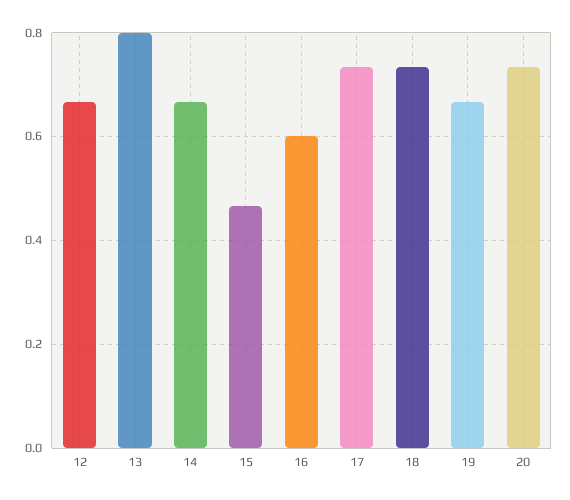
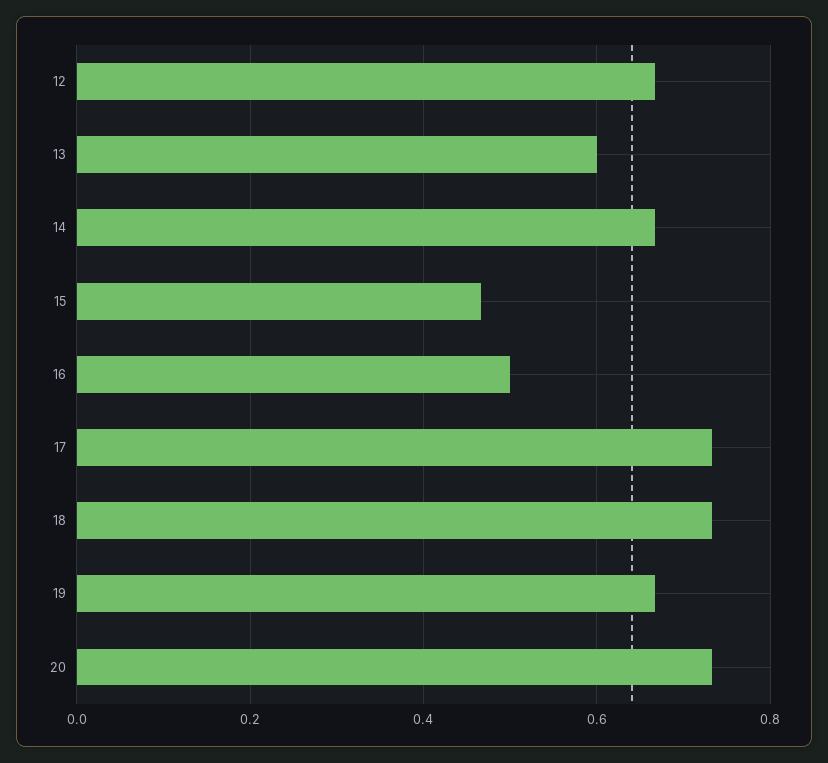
13: 0.8 -> 0.6
16: 0.6 -> 0.5

